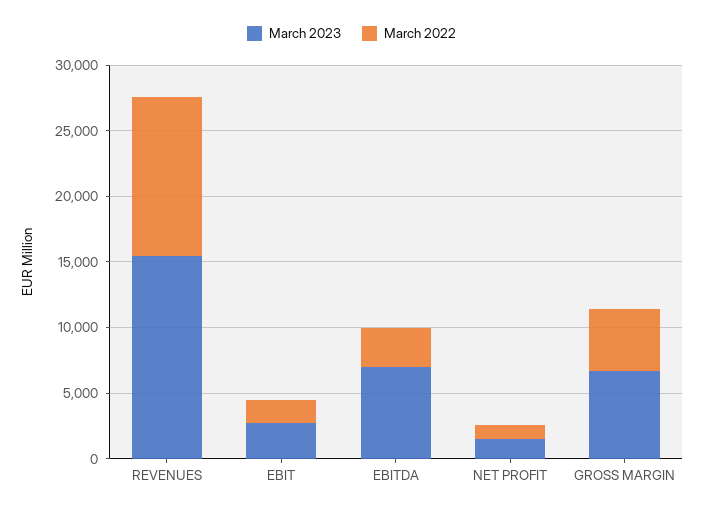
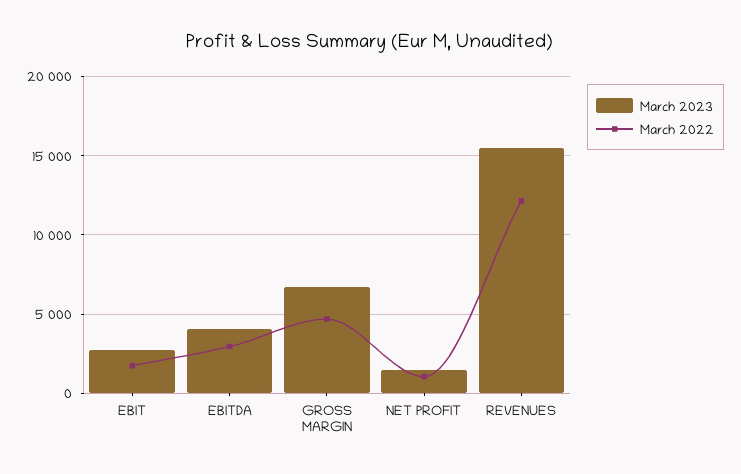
March 2023, EBITDA: 7000 -> 4000

